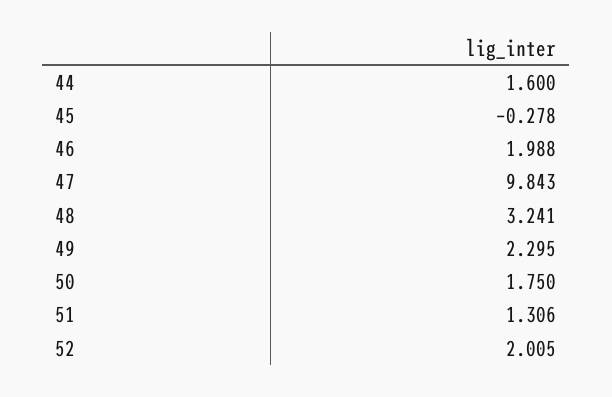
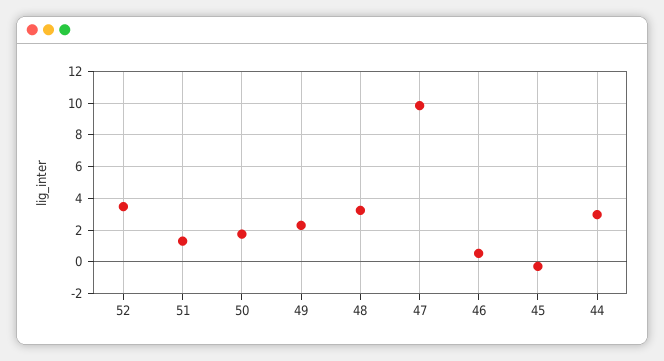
44: 1.6 -> 3
46: 1.988 -> 0.5
52: 2.005 -> 3.5

